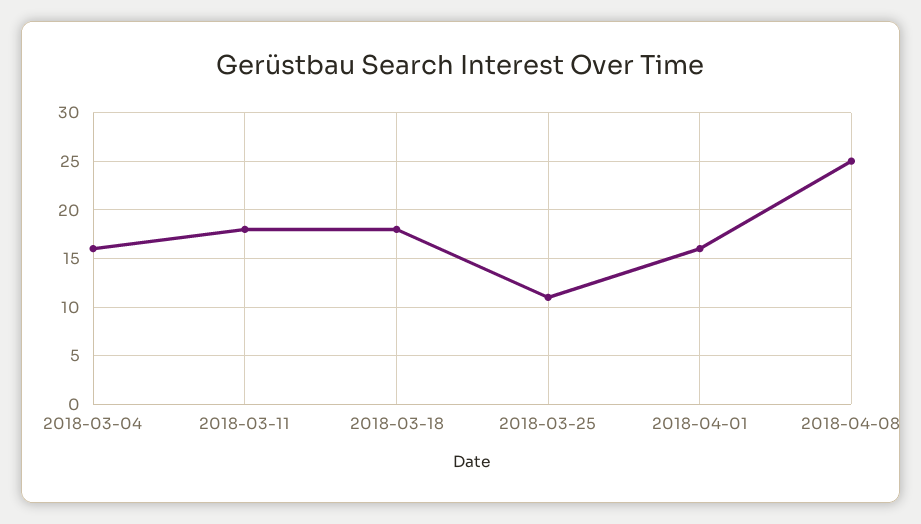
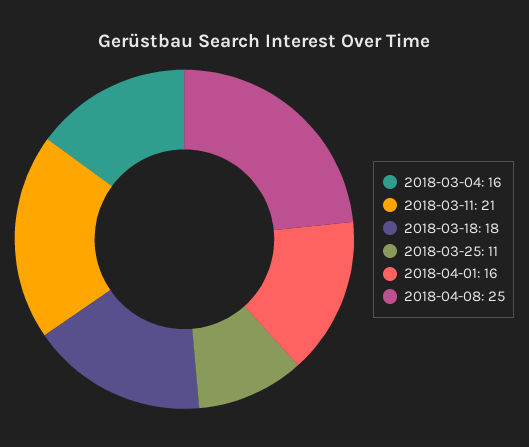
2018-03-11: 18 -> 21

